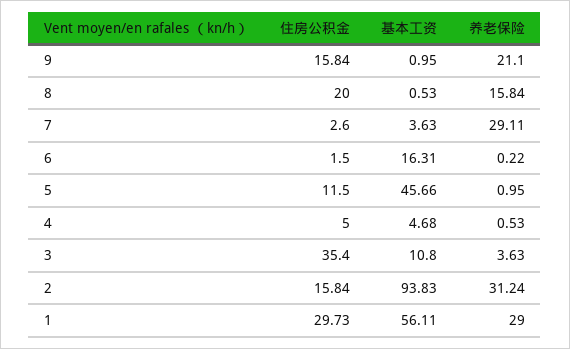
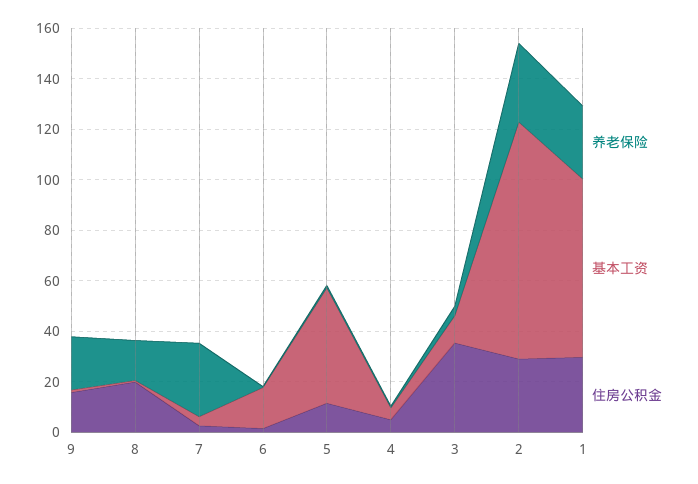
住房公积金, 2: 15.84 -> 30
基本工资, 1: 56.11 -> 70

